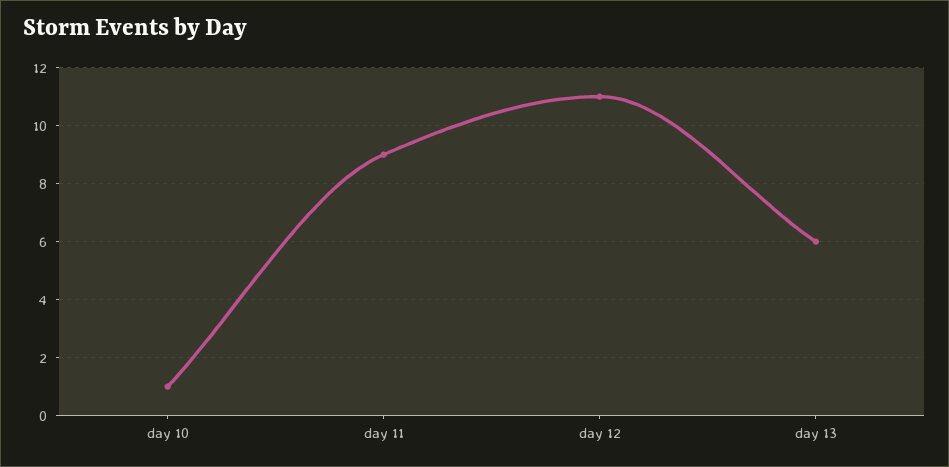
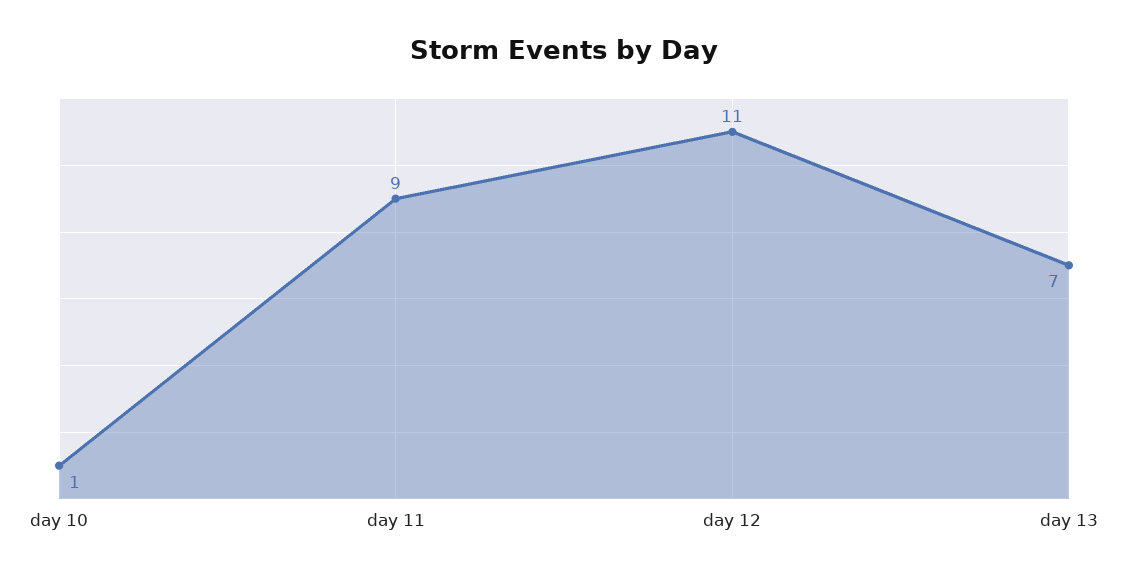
day 13: 6 -> 7

